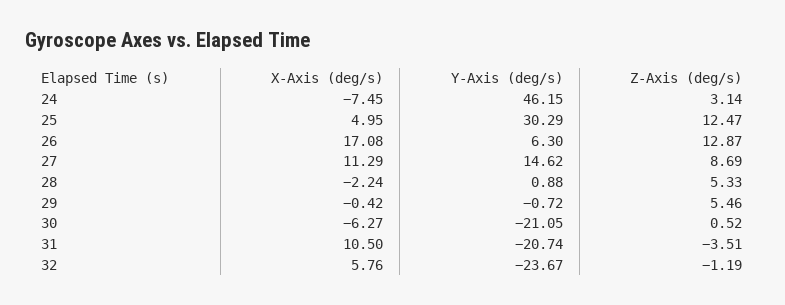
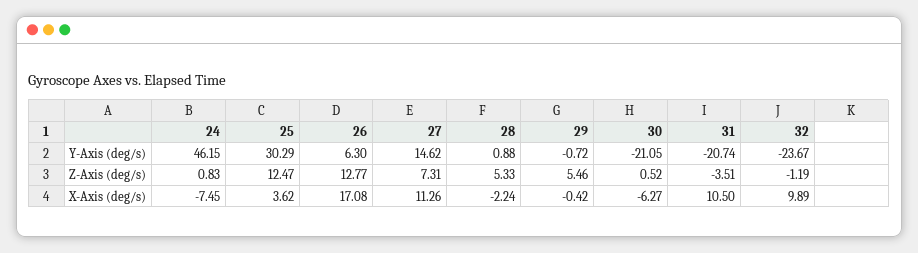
Z-Axis (deg/s), 24: 3.14 -> 0.83
X-Axis (deg/s), 25: 4.95 -> 3.62
Z-Axis (deg/s), 26: 12.87 -> 12.77
X-Axis (deg/s), 27: 11.29 -> 11.26
Z-Axis (deg/s), 27: 8.69 -> 7.31
X-Axis (deg/s), 32: 5.76 -> 9.89

